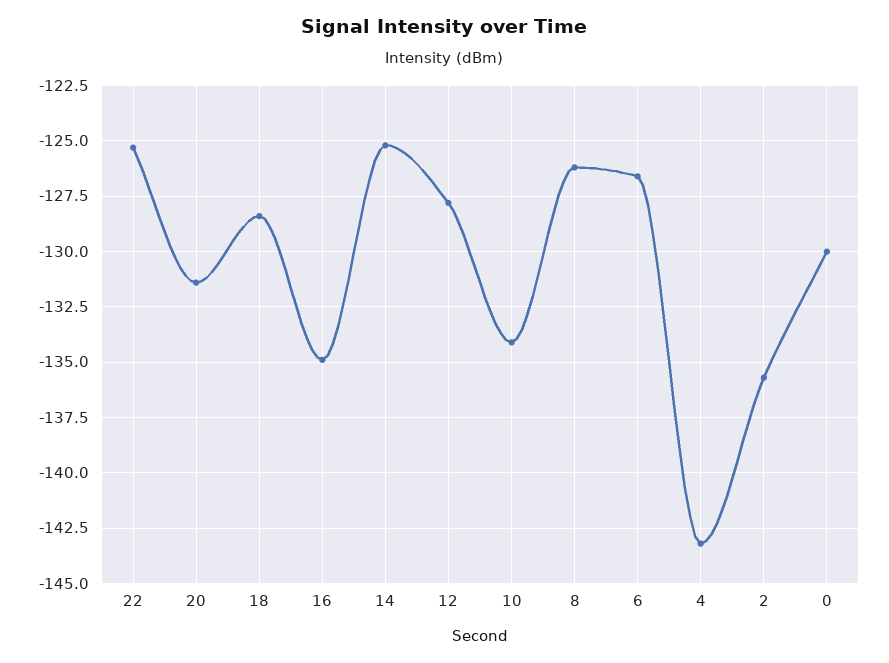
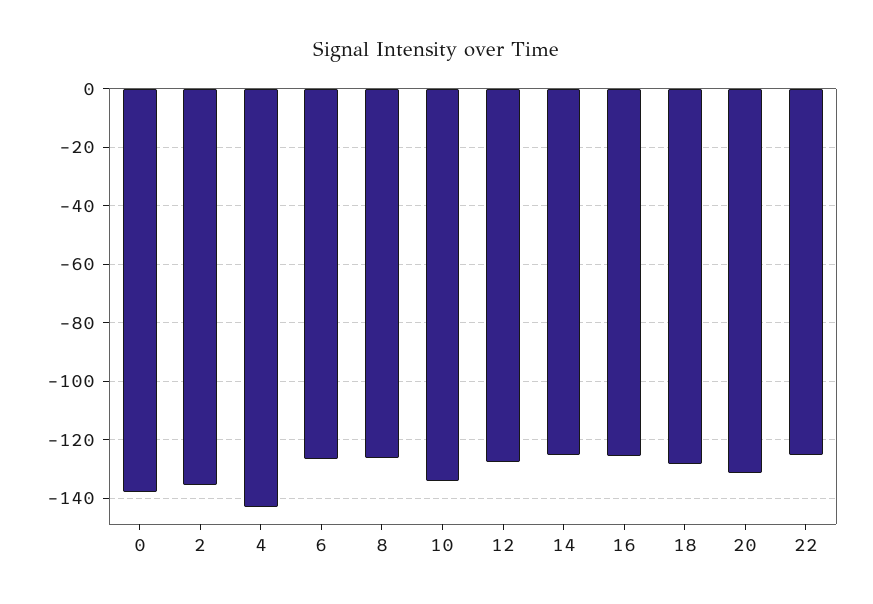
16: -135 -> -125
0: -130 -> -137.5

